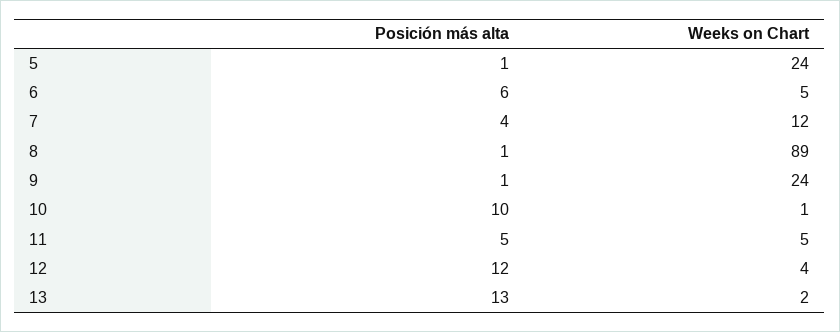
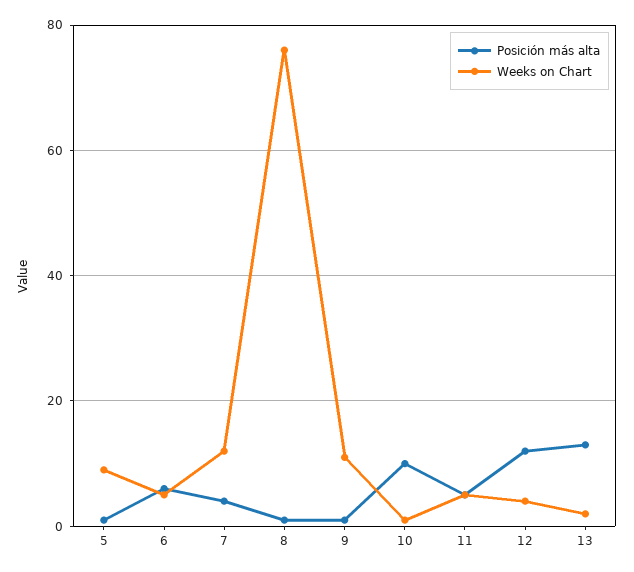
Weeks on Chart, 5: 24 -> 10
Weeks on Chart, 8: 89 -> 75
Weeks on Chart, 9: 24 -> 10

